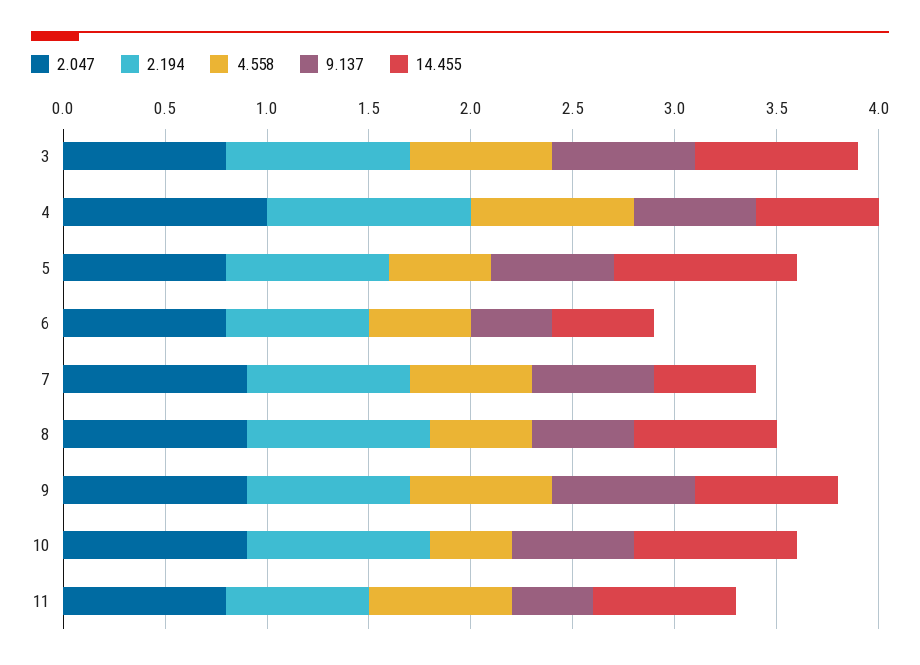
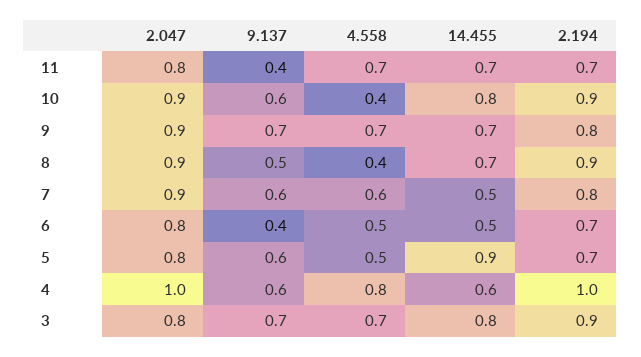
2.194, 5: 0.8 -> 0.7
4.558, 8: 0.5 -> 0.4

